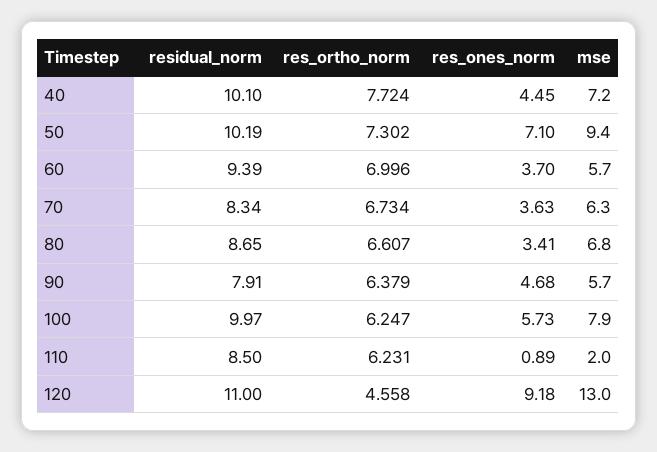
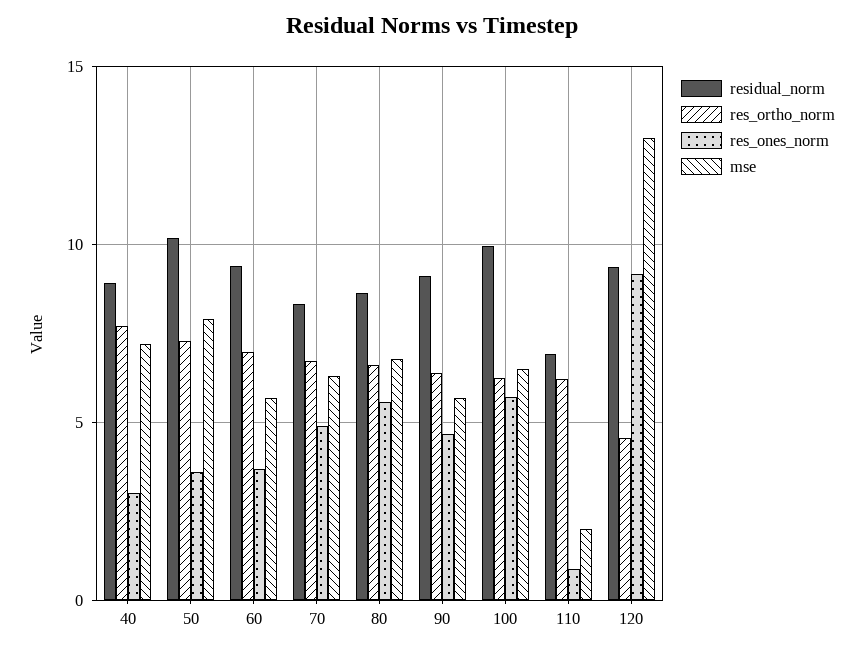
residual_norm, 40: 10.1 -> 9
res_ones_norm, 40: 4.45 -> 3
res_ones_norm, 50: 7.1 -> 3.5
mse, 50: 9.4 -> 8
res_ones_norm, 70: 3.63 -> 5
res_ones_norm, 80: 3.41 -> 5.5
residual_norm, 90: 7.91 -> 9
mse, 100: 7.9 -> 6.5
residual_norm, 110: 8.5 -> 7
residual_norm, 120: 11 -> 9.5

